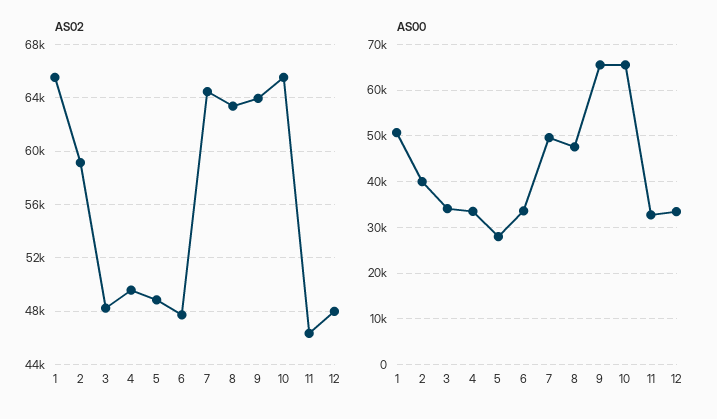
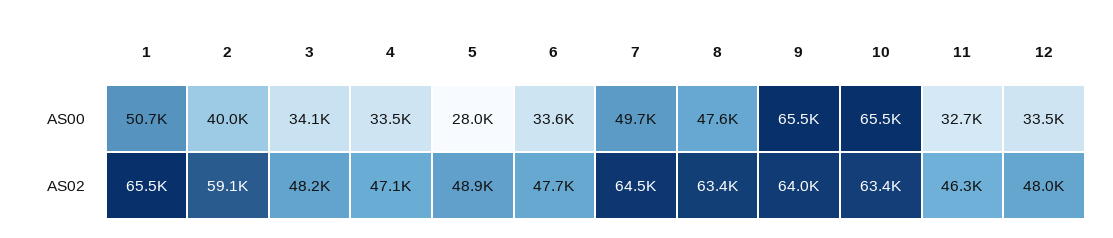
AS02, 4: 49500 -> 47100
AS02, 10: 65500 -> 63400

